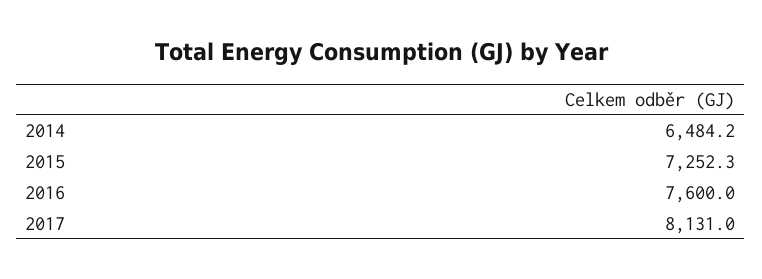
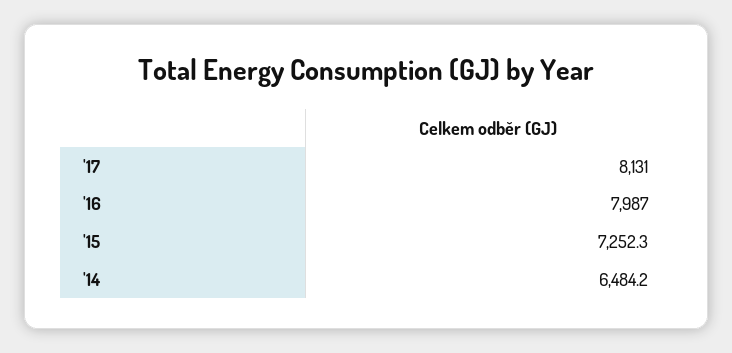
2016: 7600 -> 7987

